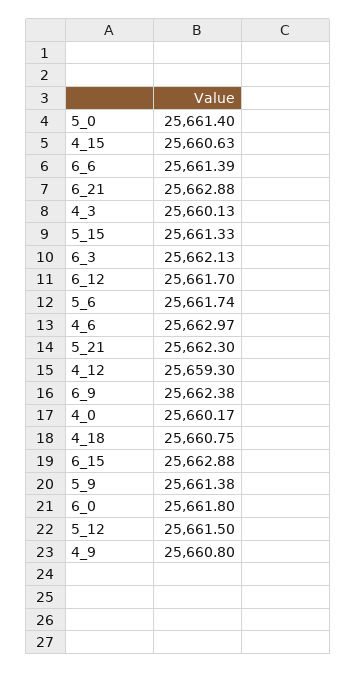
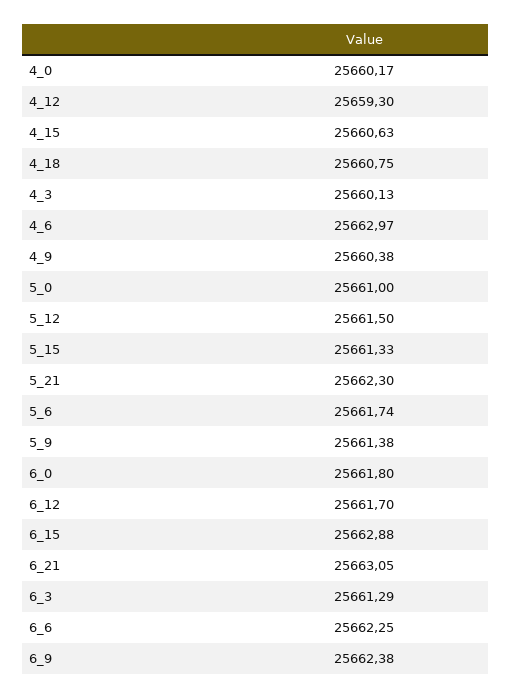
5_0: 25661.4 -> 25661
6_6: 25661.39 -> 25662.25
6_21: 25662.88 -> 25663.05
6_3: 25662.13 -> 25661.29
4_9: 25660.8 -> 25660.38

